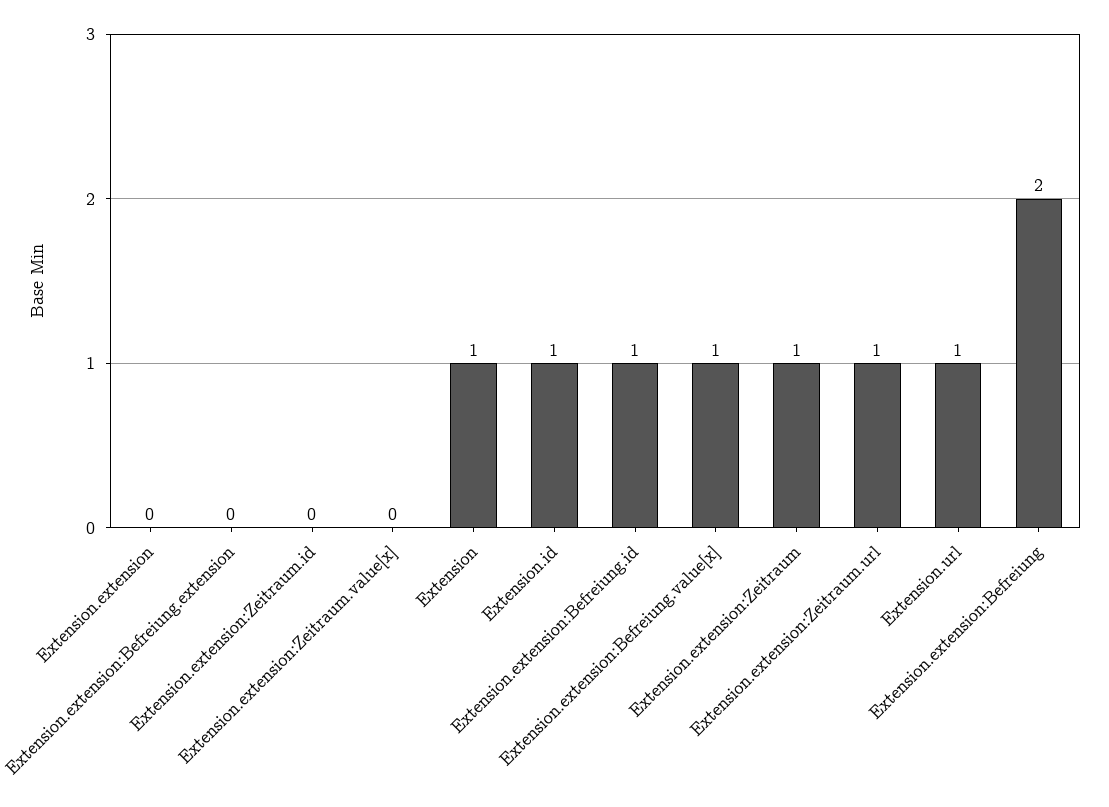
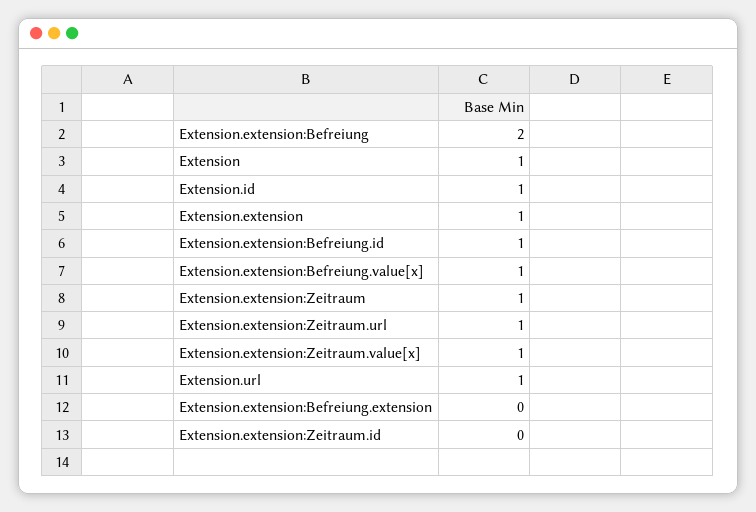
Extension.extension: 0 -> 1
Extension.extension:Zeitraum.value[x]: 0 -> 1

